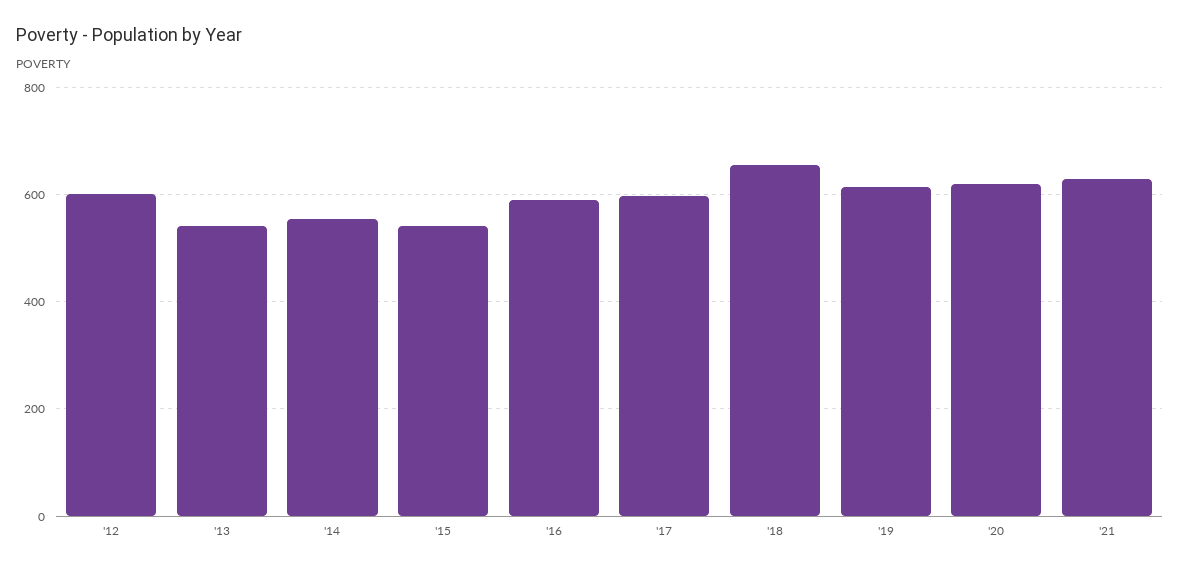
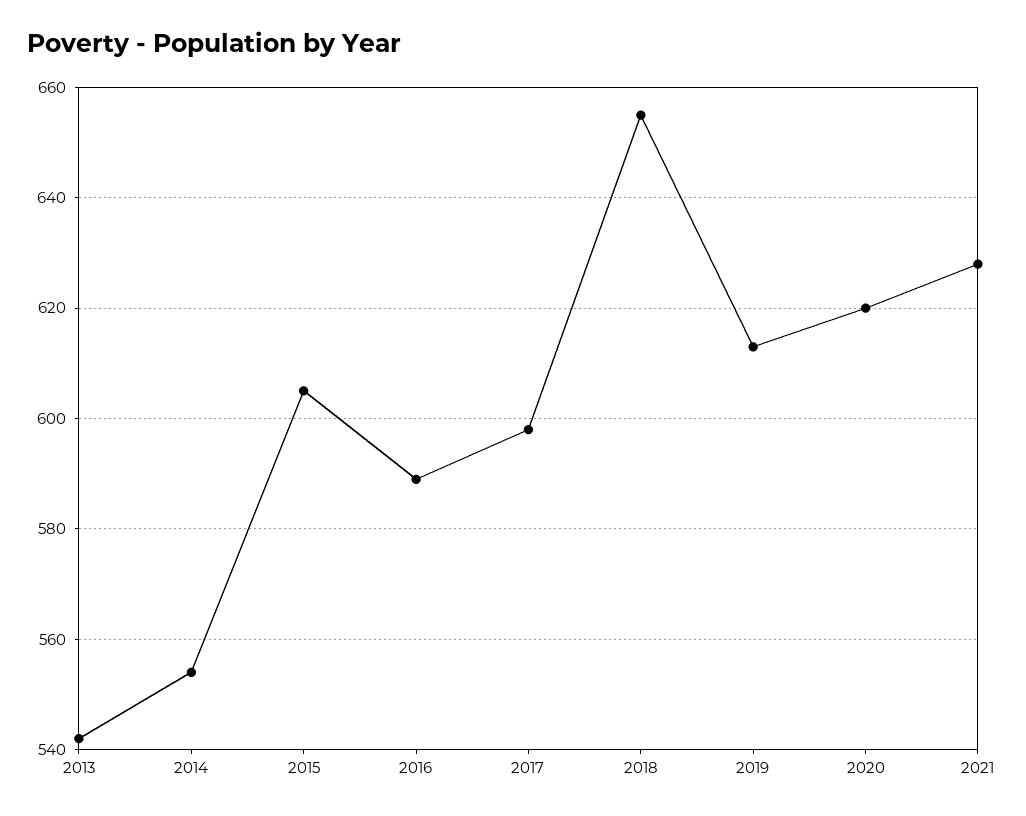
'12: 600 -> none
'15: 540 -> 605

